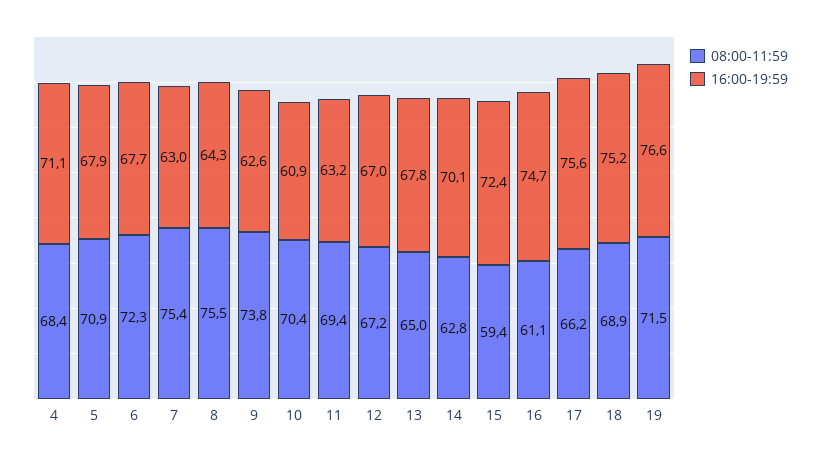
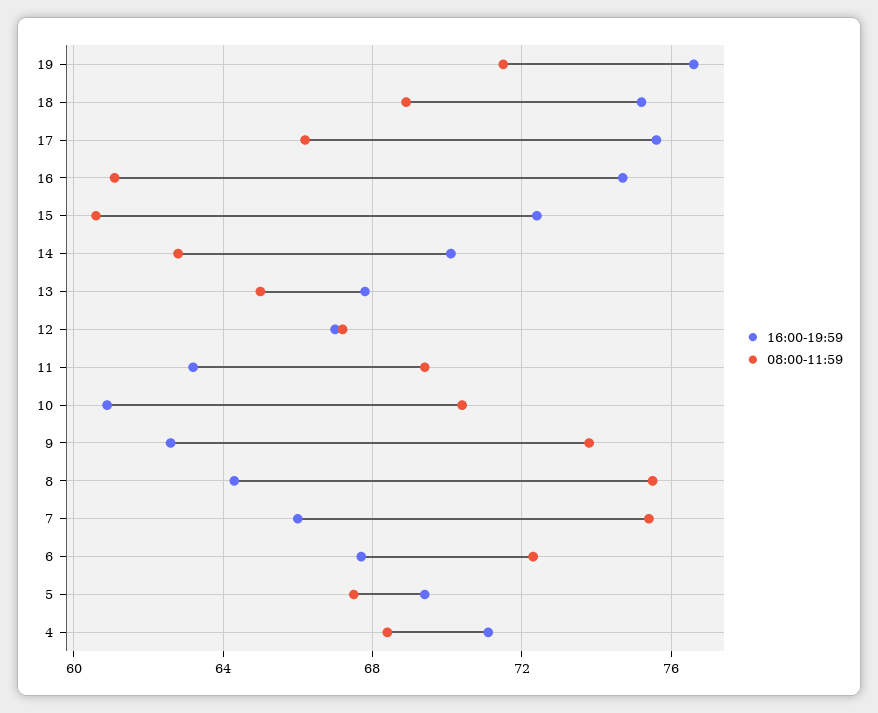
08:00-11:59, 5: 70.9 -> 67.5
16:00-19:59, 5: 67.9 -> 69.5
16:00-19:59, 7: 63 -> 66
08:00-11:59, 15: 59.4 -> 60.5

